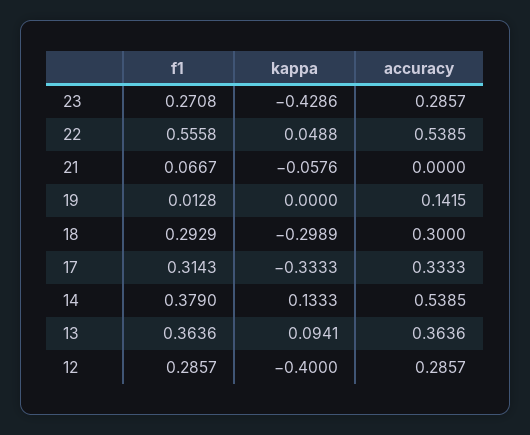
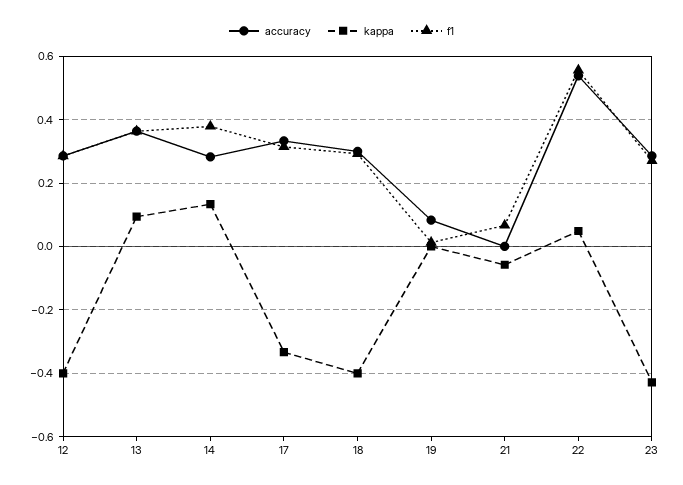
accuracy, 19: 0.1415 -> 0.08
kappa, 18: -0.2989 -> -0.4
accuracy, 14: 0.5385 -> 0.28

